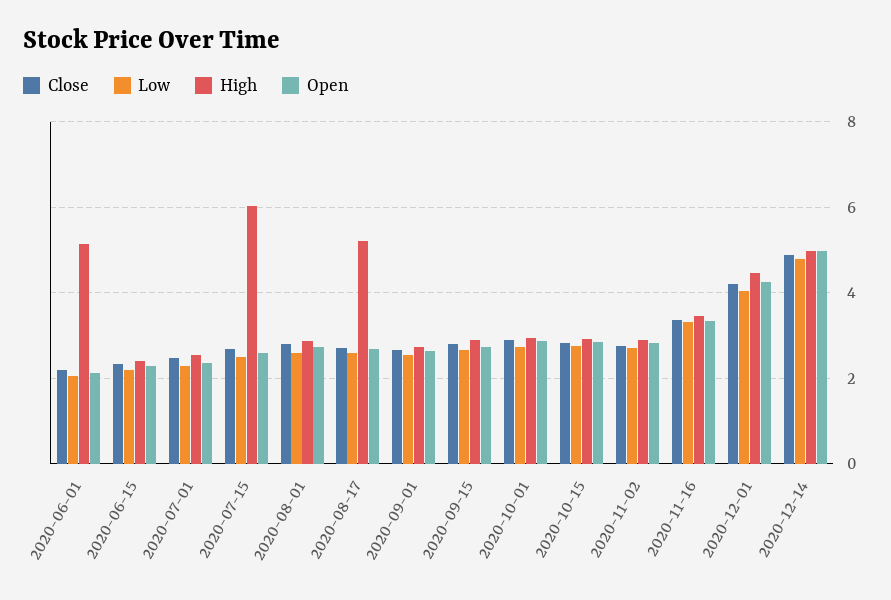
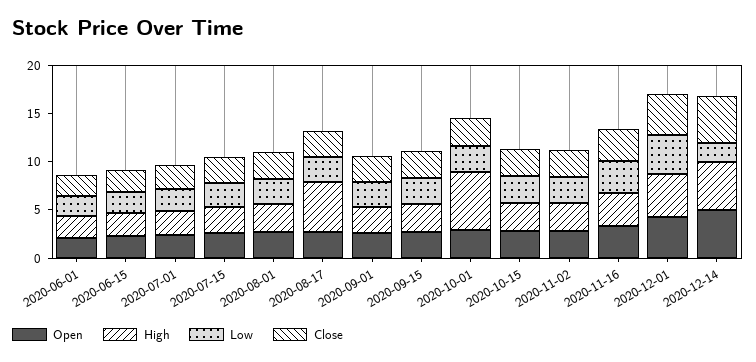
High, 2020-06-01: 5.2 -> 2
High, 2020-07-15: 6 -> 3
High, 2020-10-01: 3 -> 6
Low, 2020-12-14: 4.8 -> 2

